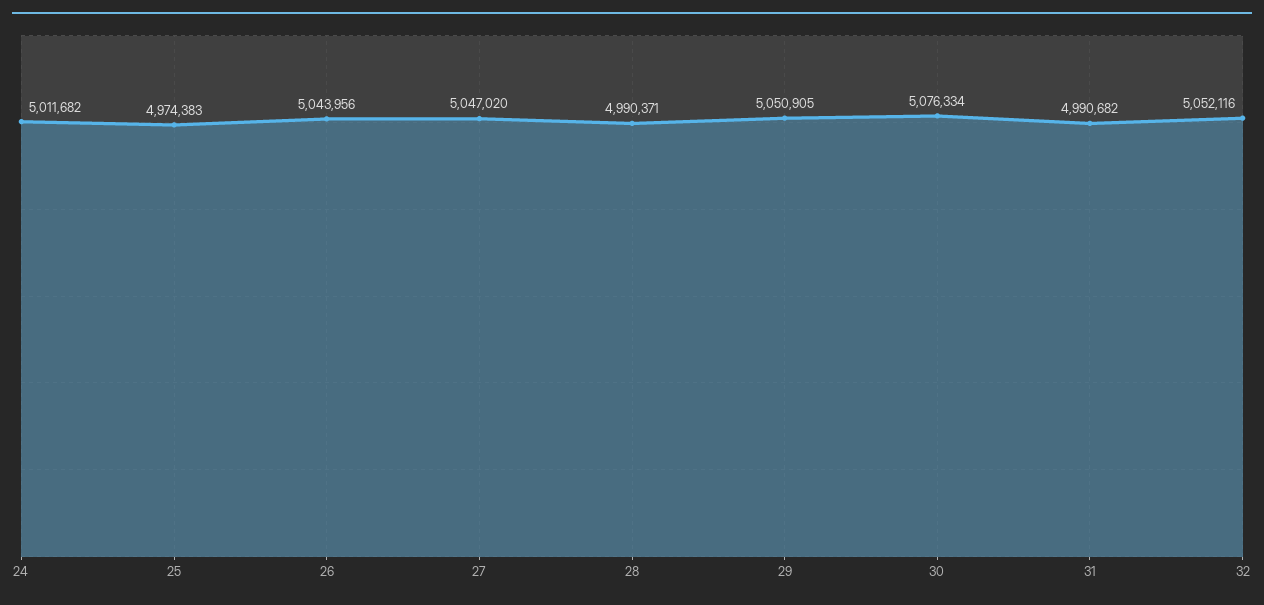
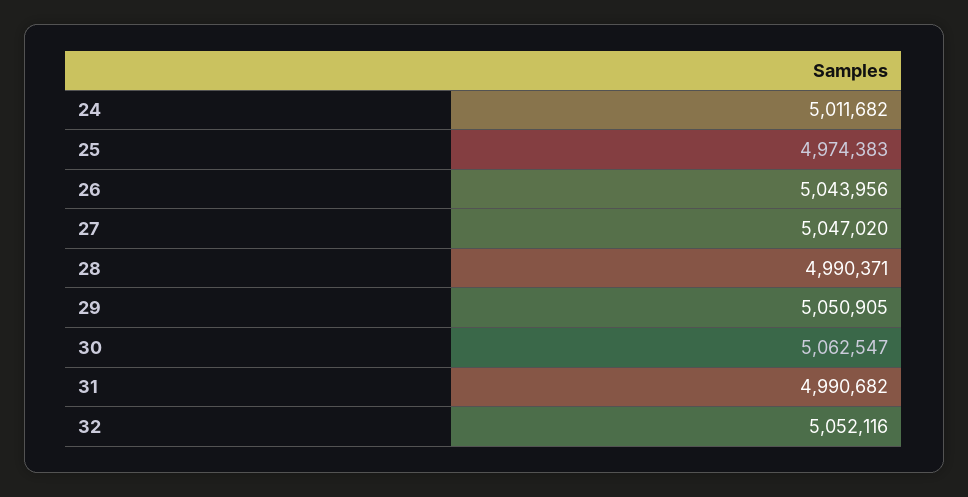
30: 5076334 -> 5062547

